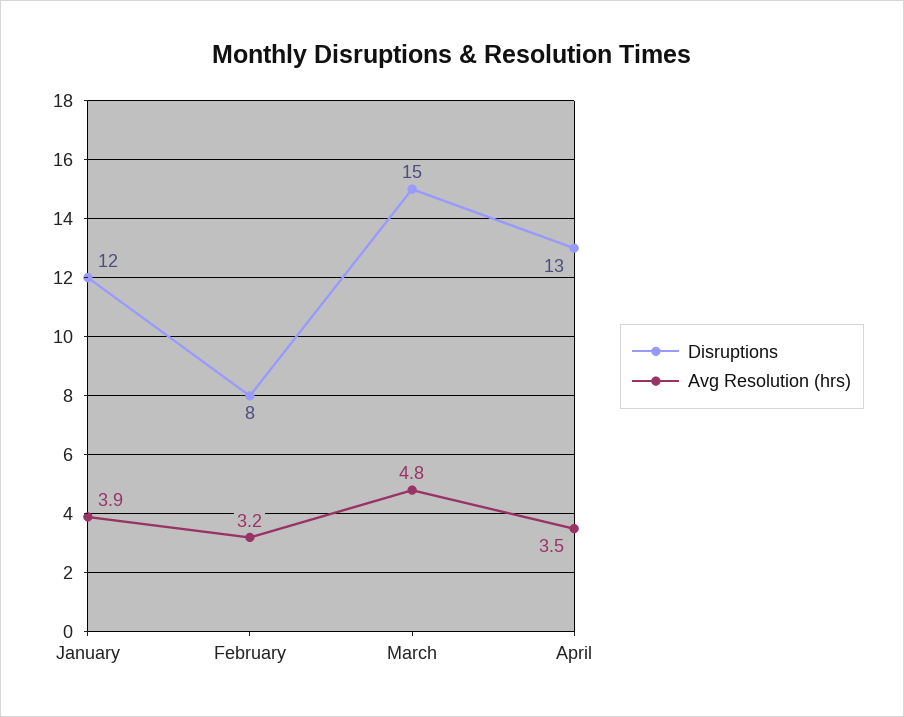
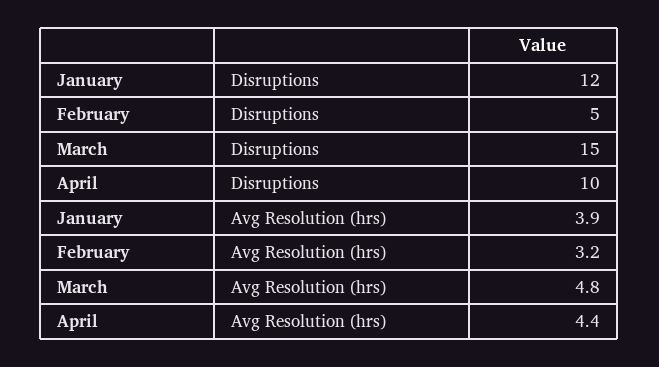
Disruptions, February: 8 -> 5
Disruptions, April: 13 -> 10
Avg Resolution (hrs), April: 3.5 -> 4.4

